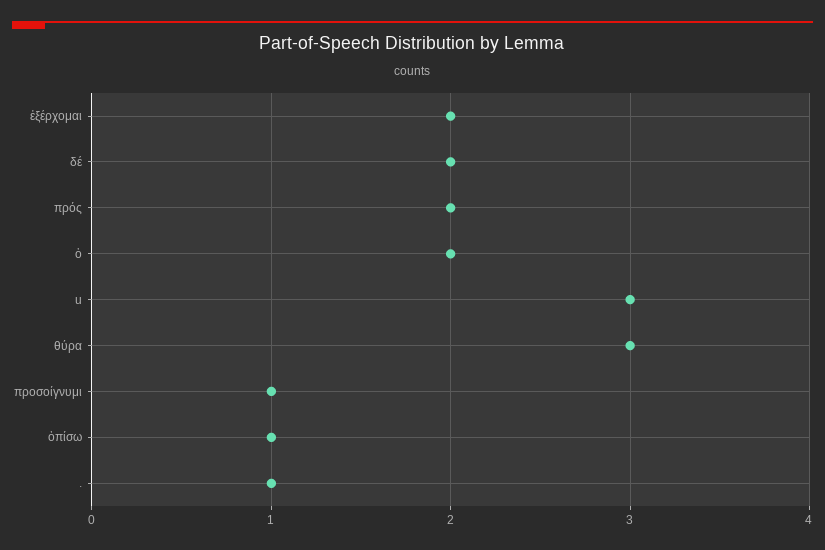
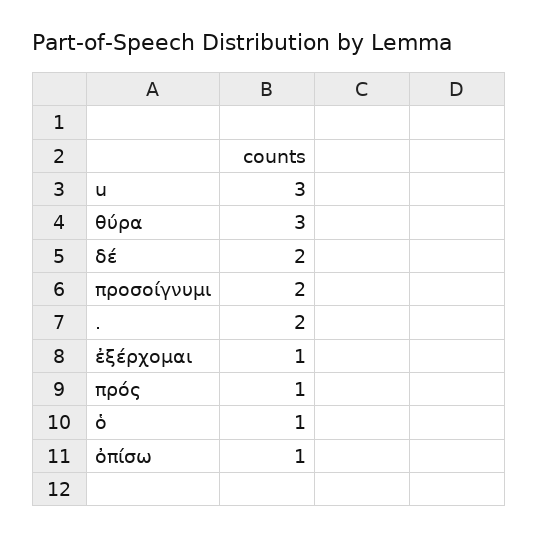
ἐξέρχομαι: 2 -> 1
πρός: 2 -> 1
ὁ: 2 -> 1
προσοίγνυμι: 1 -> 2
.: 1 -> 2

